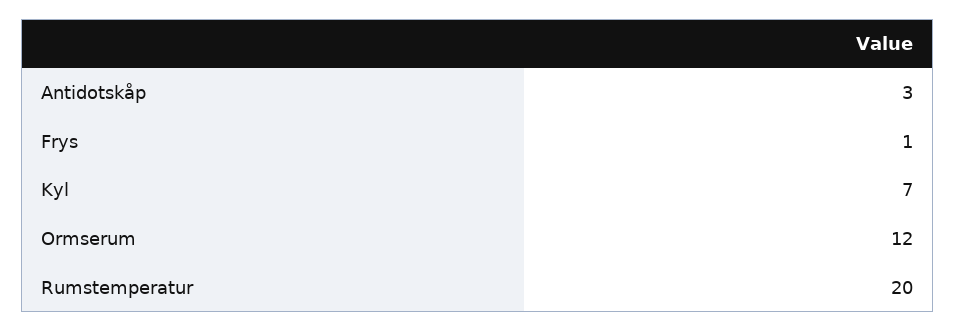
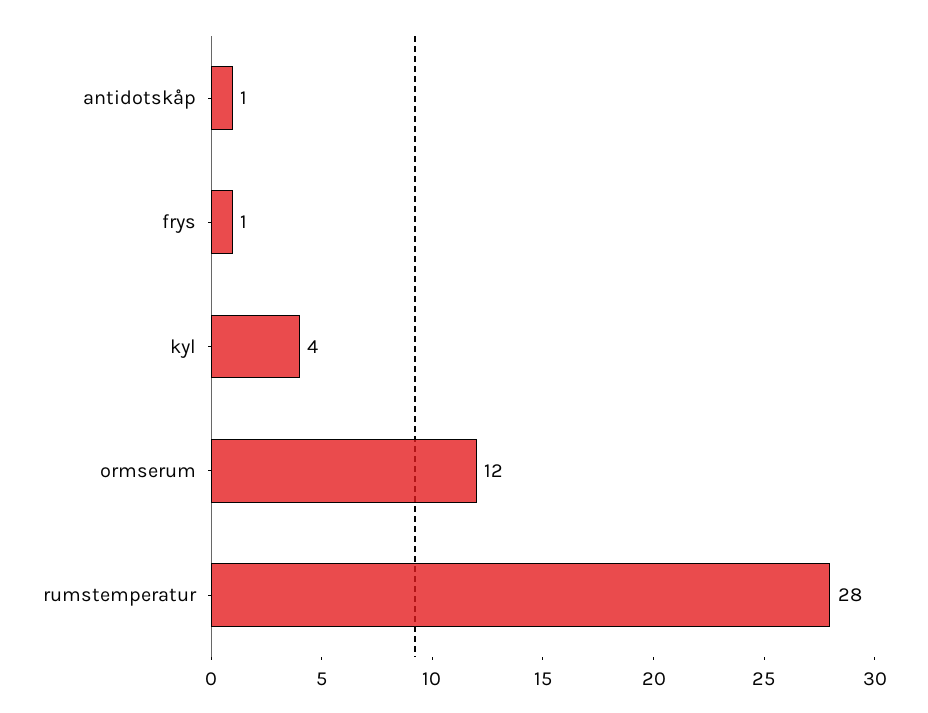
Antidotskåp: 3 -> 1
Kyl: 7 -> 4
Rumstemperatur: 20 -> 28

